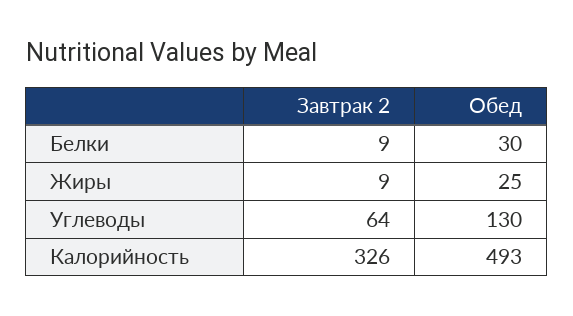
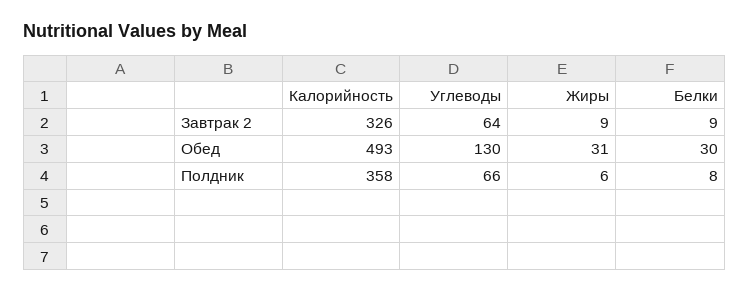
Обед, Жиры: 25 -> 31
Полдник, Калорийность: none -> 358
Полдник, Углеводы: none -> 66
Полдник, Жиры: none -> 6
Полдник, Белки: none -> 8

